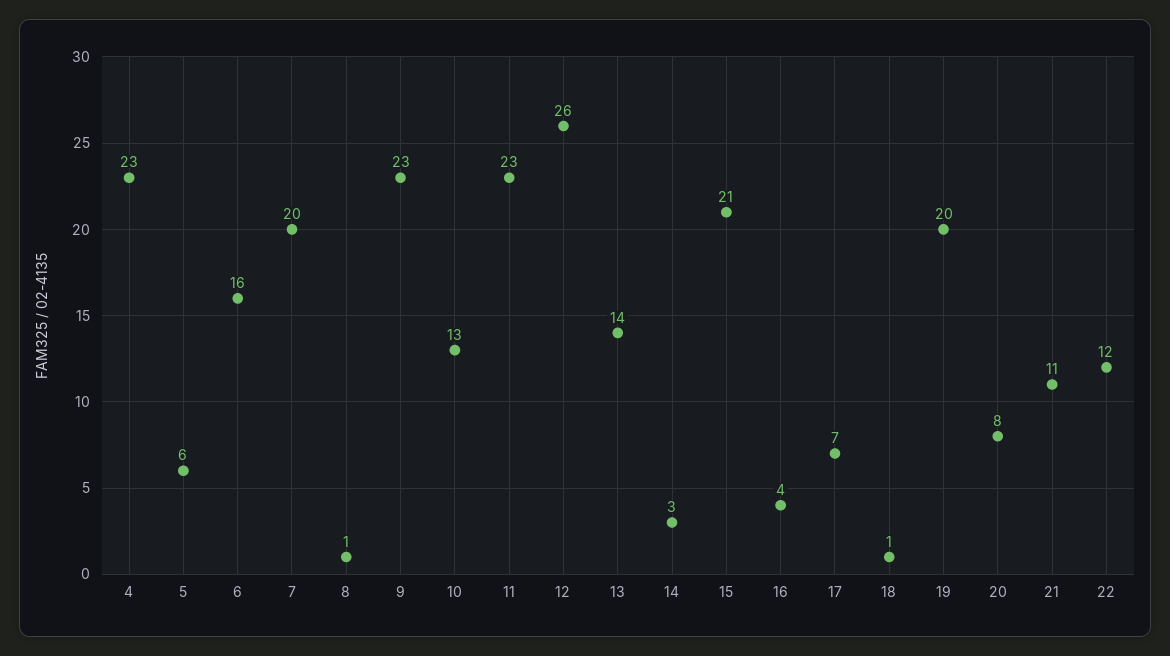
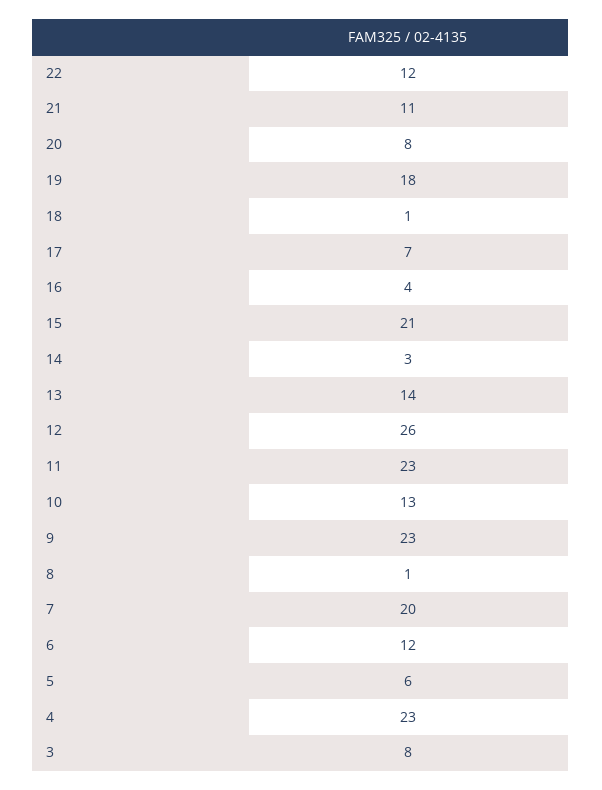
6: 16 -> 12
19: 20 -> 18
3: none -> 8

